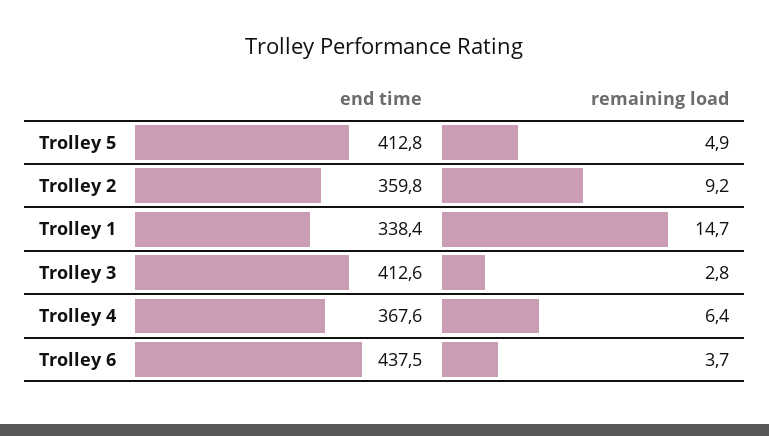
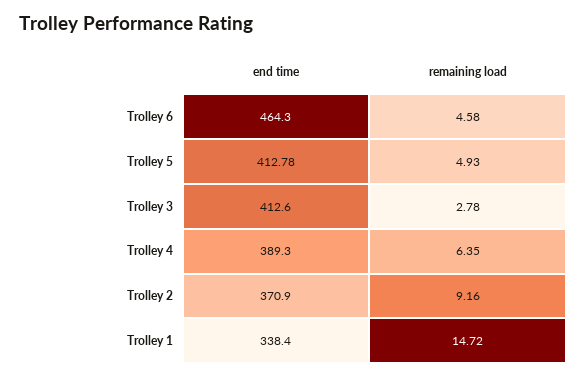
end time, Trolley 2: 359.8 -> 370.9
end time, Trolley 4: 367.6 -> 389.3
end time, Trolley 6: 437.5 -> 464.3
remaining load, Trolley 6: 3.7 -> 4.58

